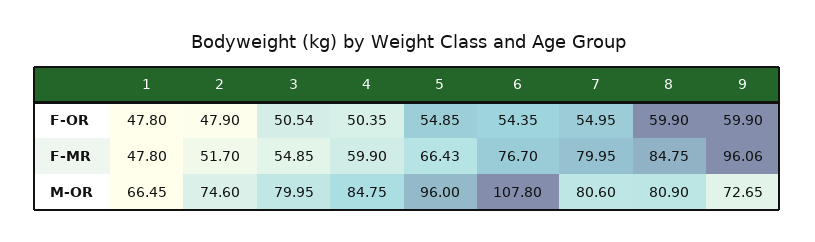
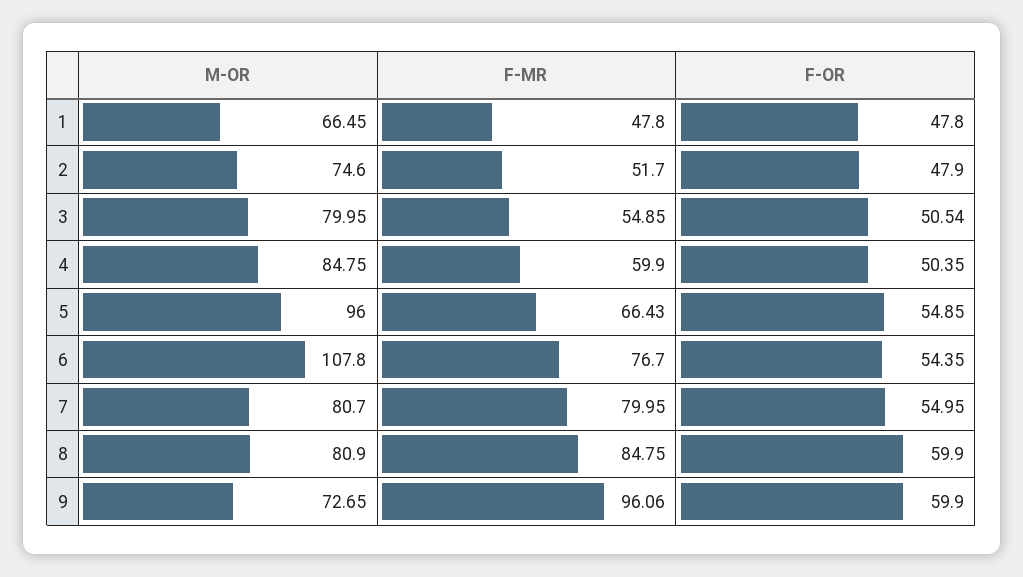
7, M-OR: 80.6 -> 80.7

